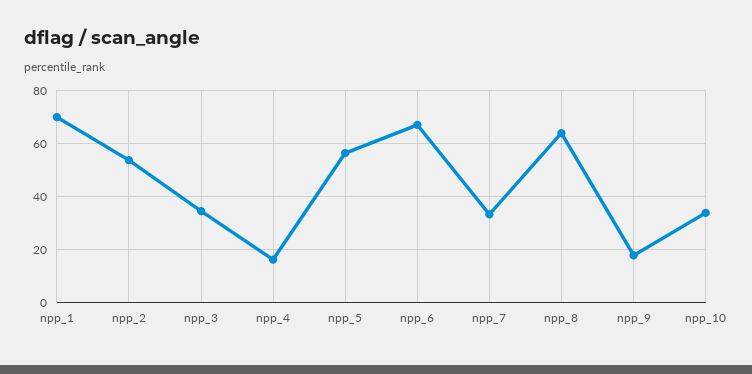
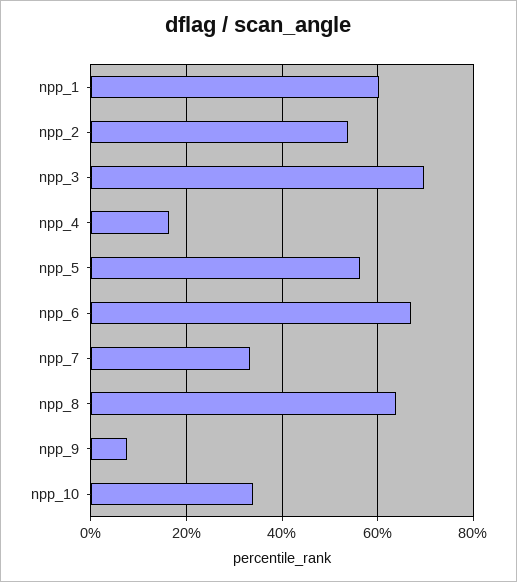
npp_1: 70 -> 60
npp_3: 35 -> 70
npp_9: 17.5 -> 8

